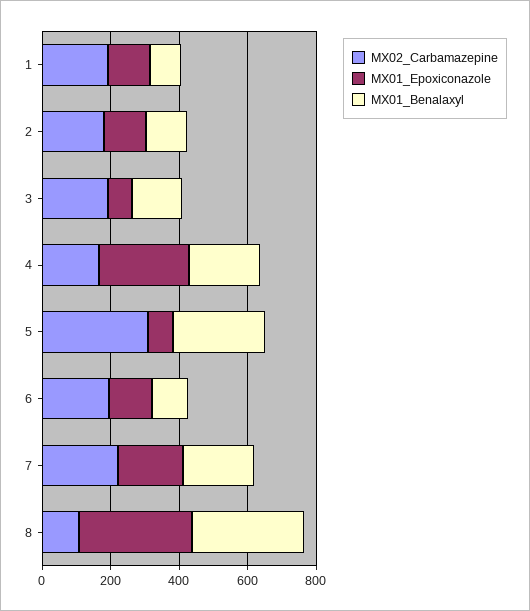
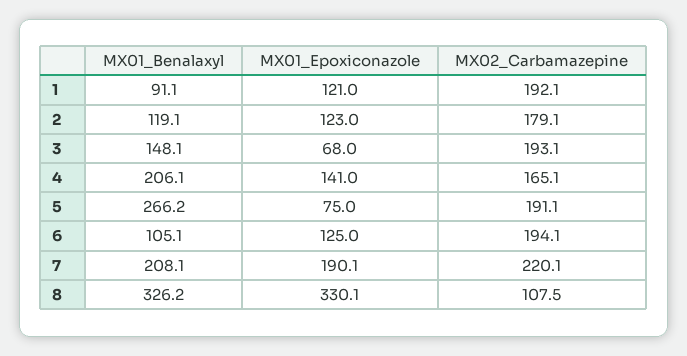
MX01_Epoxiconazole, 4: 250 -> 141
MX02_Carbamazepine, 5: 300 -> 191.1

